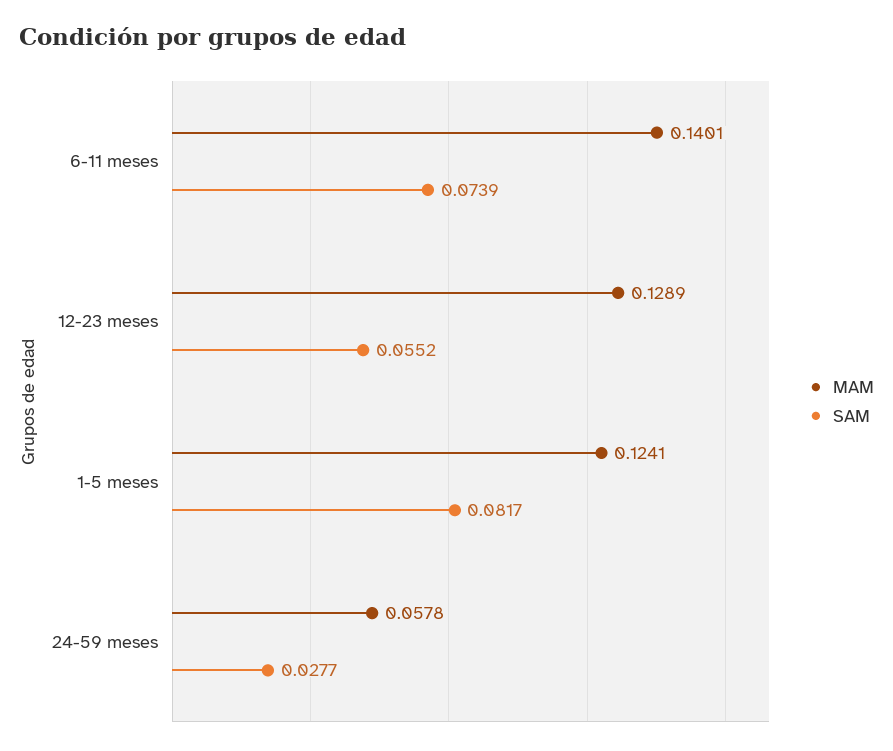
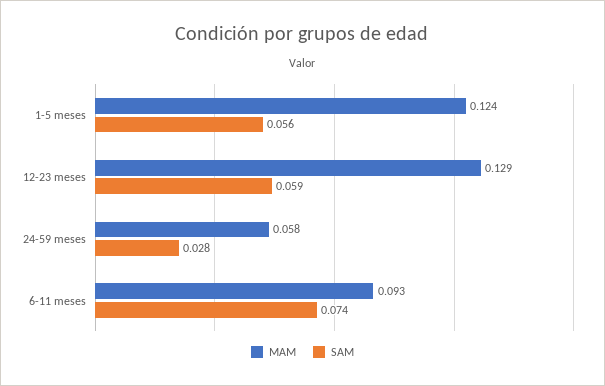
MAM, 6-11 meses: 0.1401 -> 0.093
SAM, 12-23 meses: 0.0552 -> 0.059
SAM, 1-5 meses: 0.0817 -> 0.056

